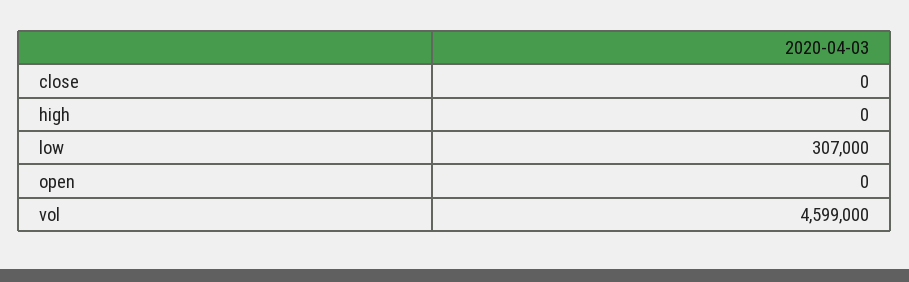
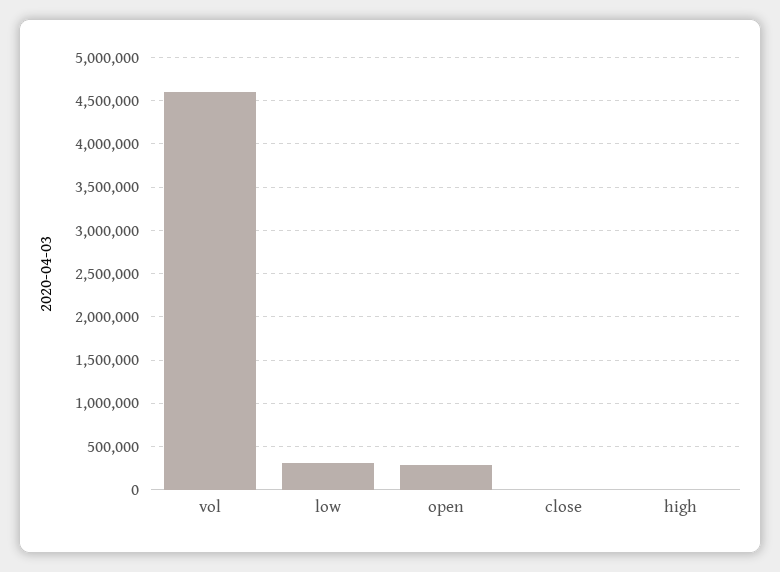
open: 0 -> 300000

